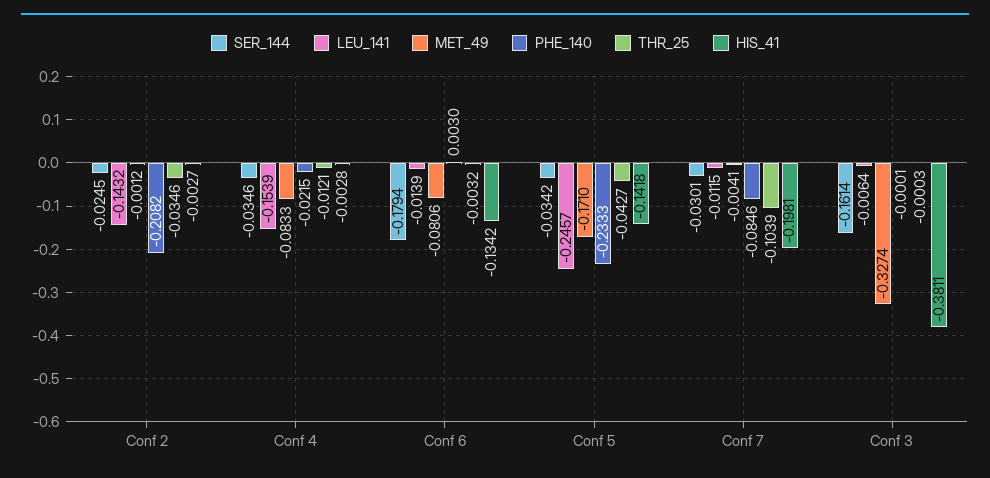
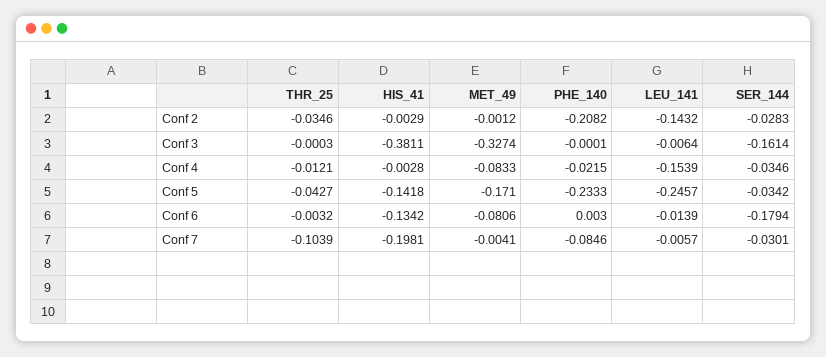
SER_144, Conf 2: -0.0245 -> -0.0283
HIS_41, Conf 2: -0.0027 -> -0.0029
LEU_141, Conf 7: -0.0115 -> -0.0057

